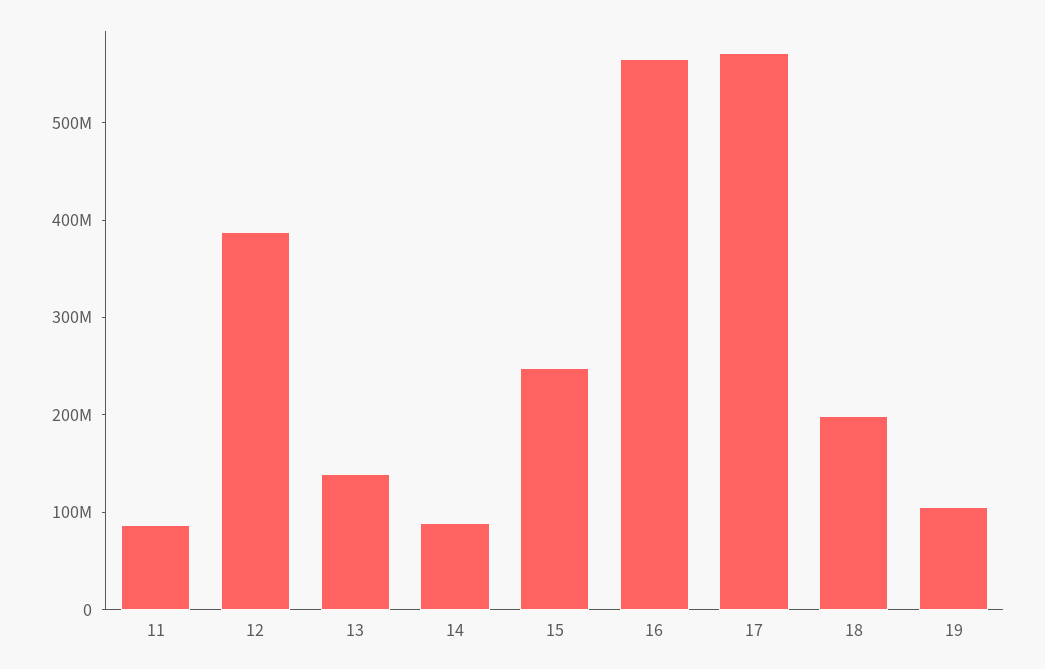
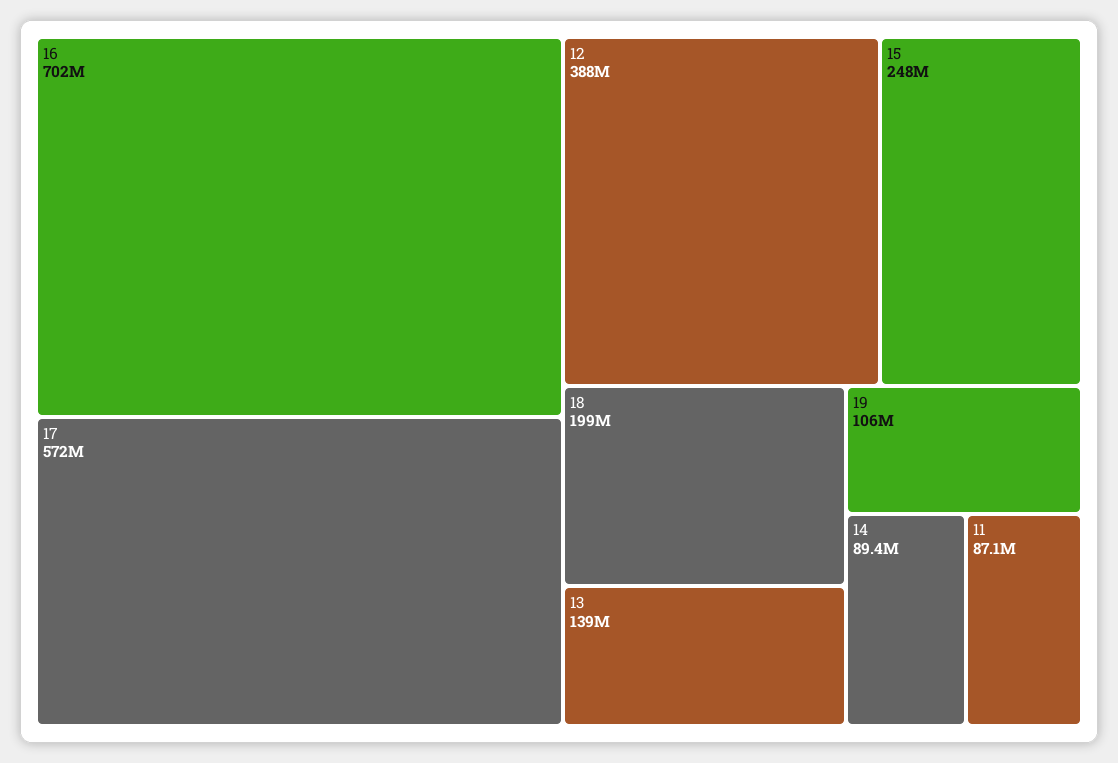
16: 560000000 -> 702000000

